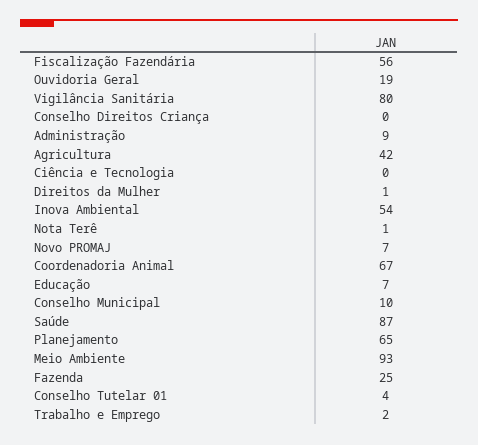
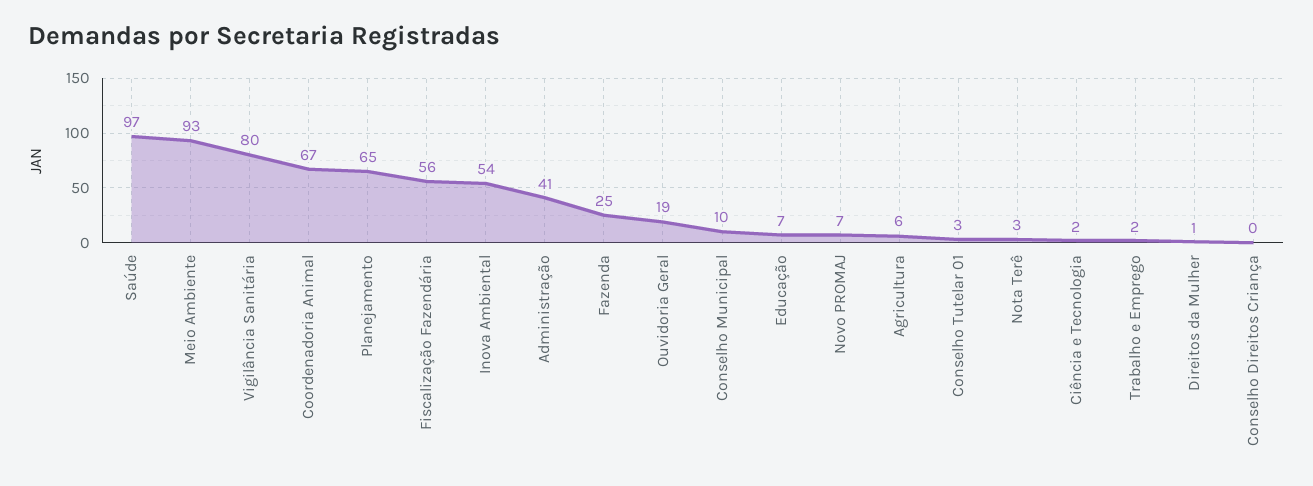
Administração: 9 -> 41
Agricultura: 42 -> 6
Ciência e Tecnologia: 0 -> 2
Nota Terê: 1 -> 3
Saúde: 87 -> 97
Conselho Tutelar 01: 4 -> 3

